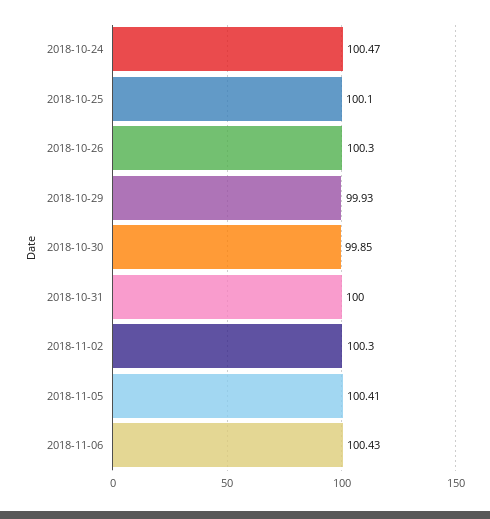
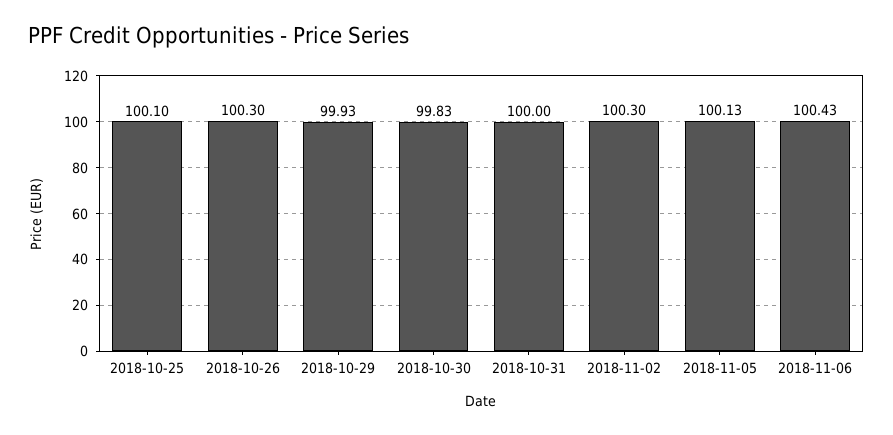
2018-10-24: 100.47 -> none
2018-10-30: 99.85 -> 99.83
2018-11-05: 100.41 -> 100.13

